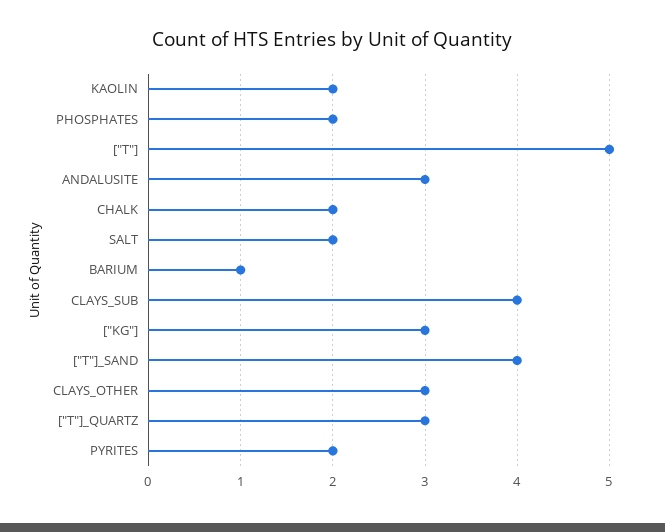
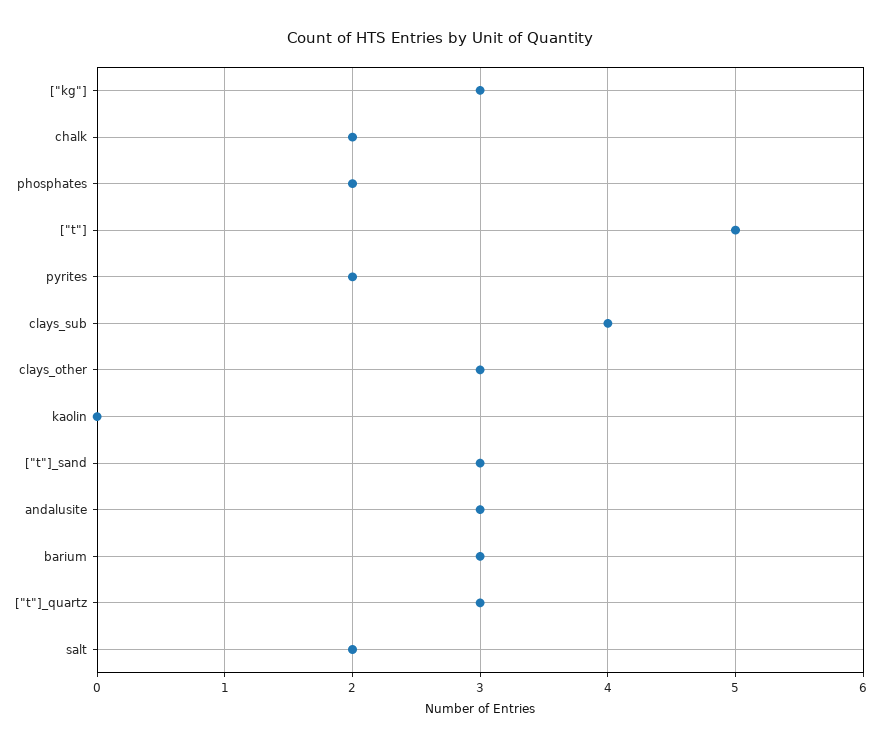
KAOLIN: 2 -> 0
BARIUM: 1 -> 3
["T"]_SAND: 4 -> 3

